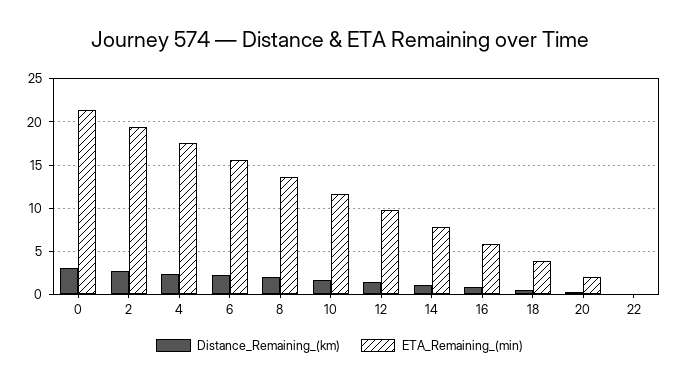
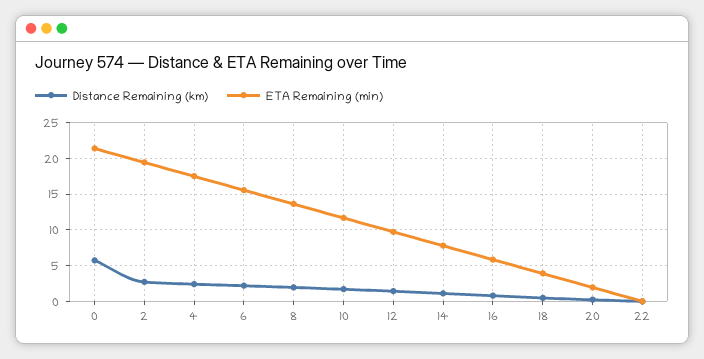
Distance_Remaining_(km), 0: 3 -> 6

